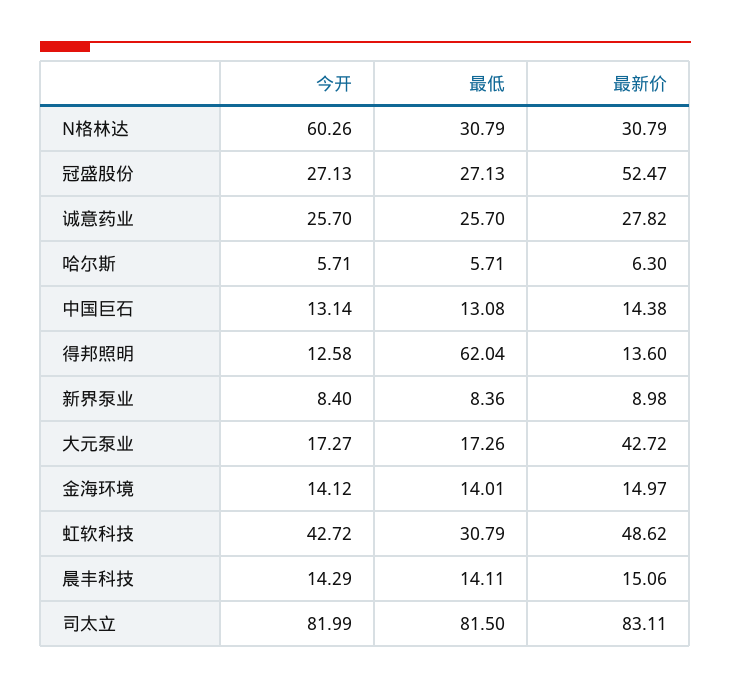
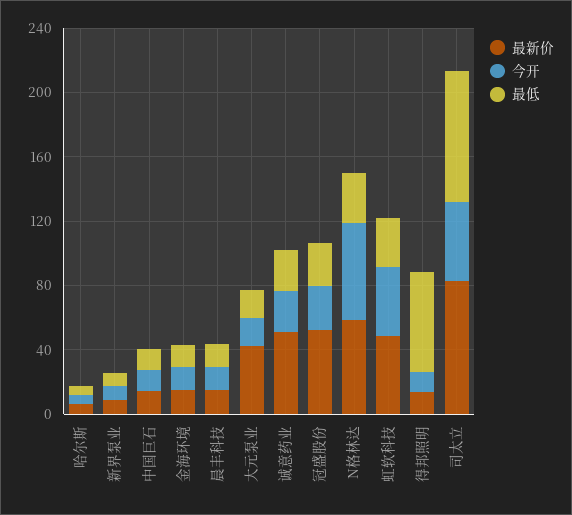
最新价, N格林达: 30.79 -> 60
最新价, 诚意药业: 27.82 -> 50
今开, 司太立: 81.99 -> 50

